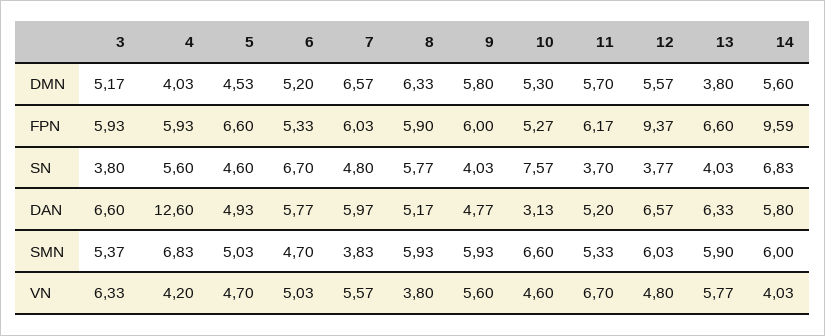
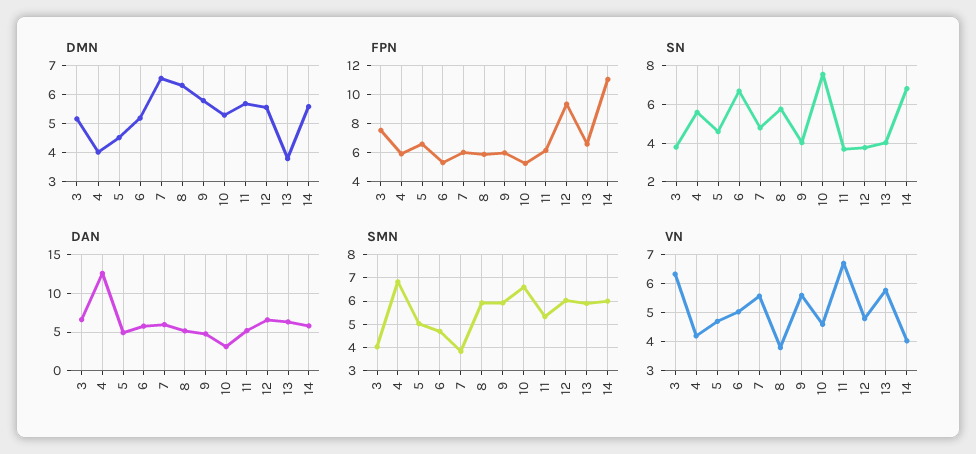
FPN, 3: 5.93 -> 7.5
FPN, 14: 9.59 -> 11
SMN, 3: 5.37 -> 4

